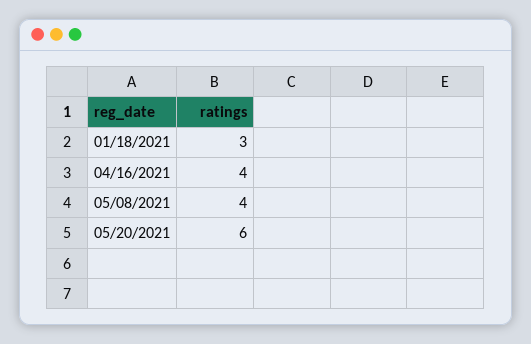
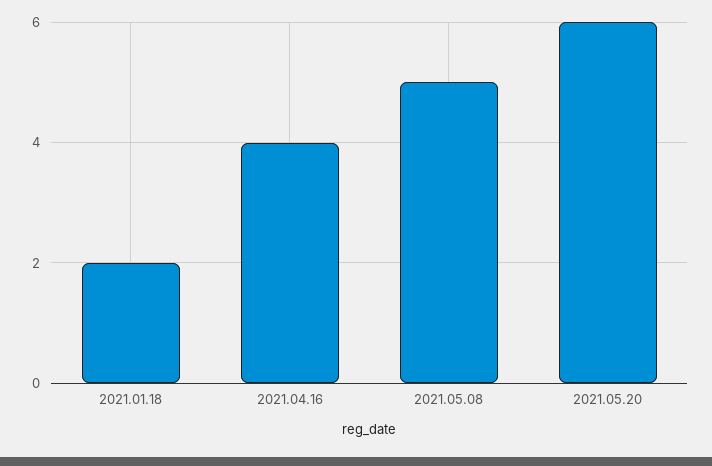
01/18/2021: 3 -> 2
05/08/2021: 4 -> 5

